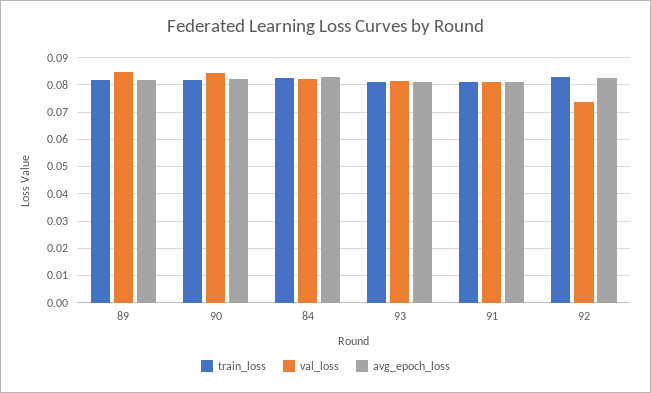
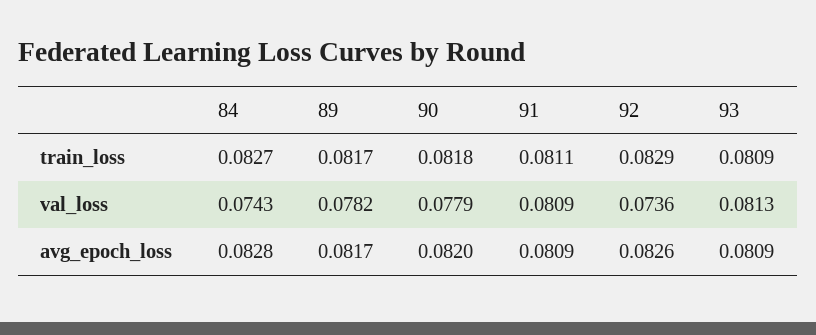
val_loss, 89: 0.085 -> 0.0782
val_loss, 90: 0.085 -> 0.0779
val_loss, 84: 0.0825 -> 0.0743

